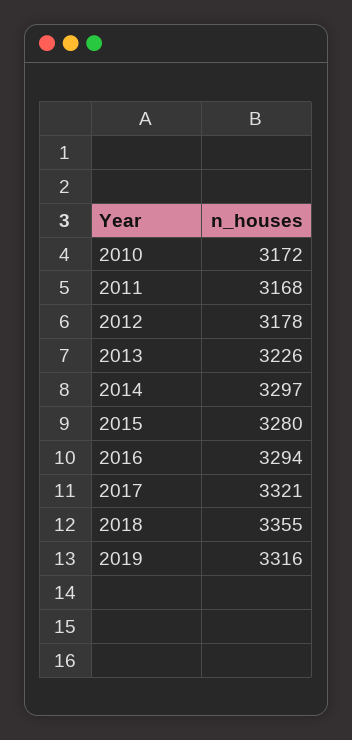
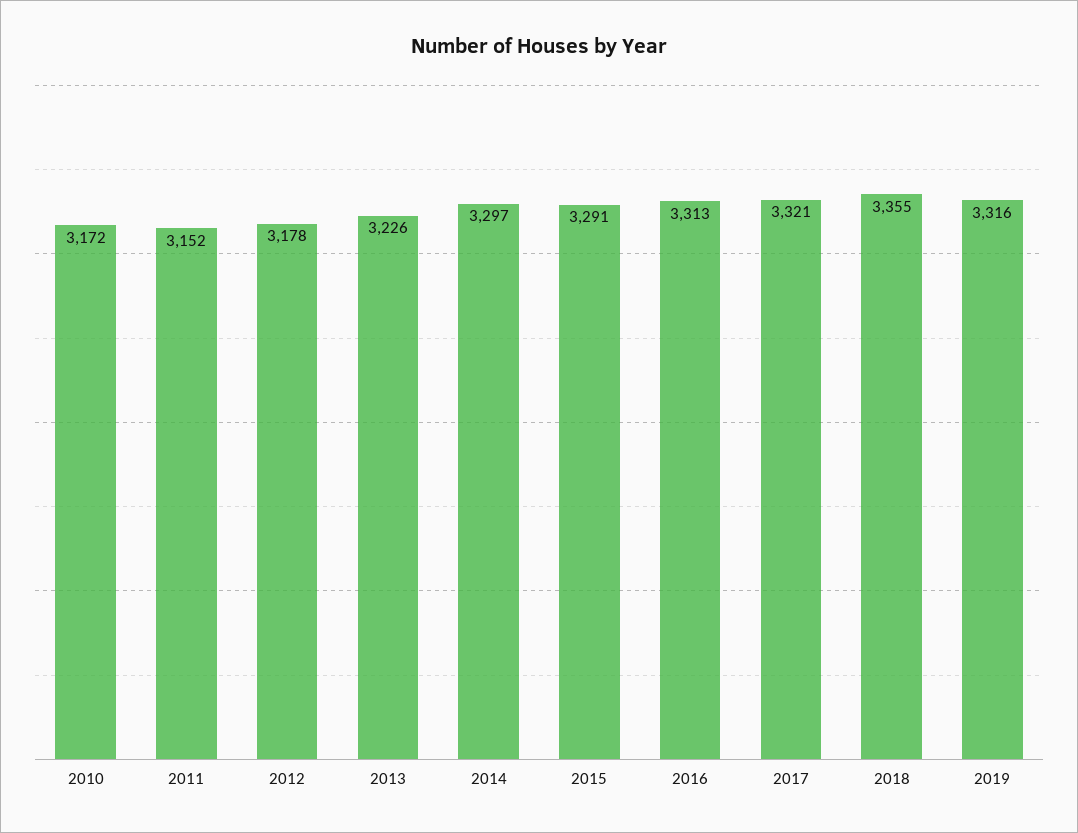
2011: 3168 -> 3152
2015: 3280 -> 3291
2016: 3294 -> 3313

